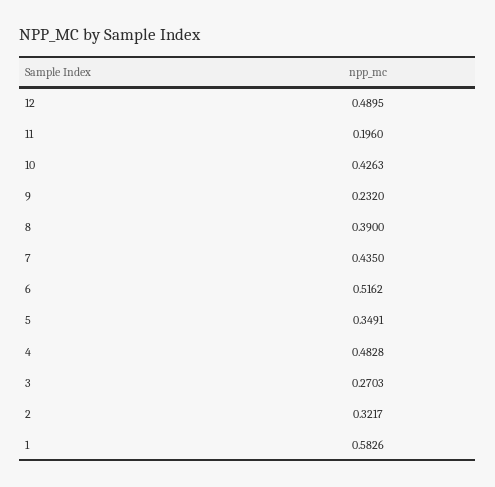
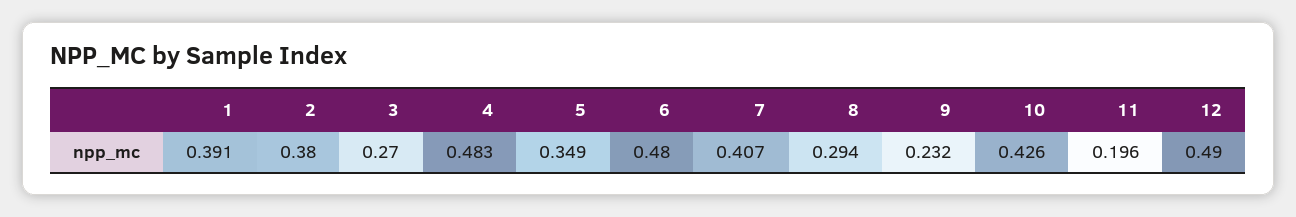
8: 0.39 -> 0.294
7: 0.435 -> 0.407
6: 0.5162 -> 0.48
2: 0.3217 -> 0.38
1: 0.5826 -> 0.391

